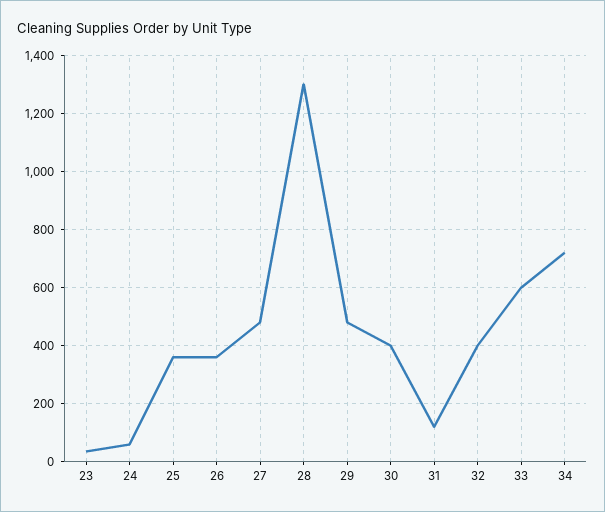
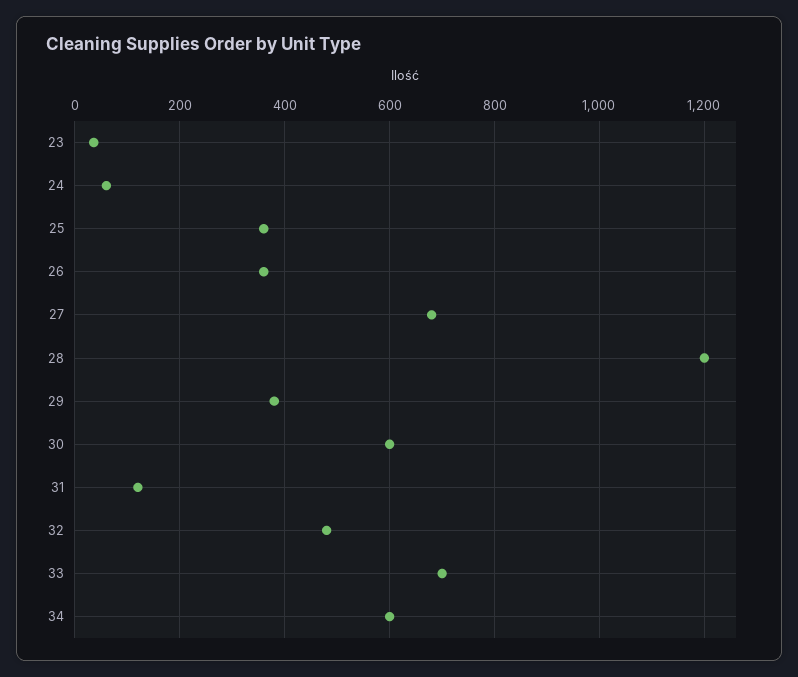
27: 475 -> 680
28: 1300 -> 1200
29: 475 -> 380
30: 400 -> 600
32: 400 -> 480
33: 600 -> 700
34: 725 -> 600

